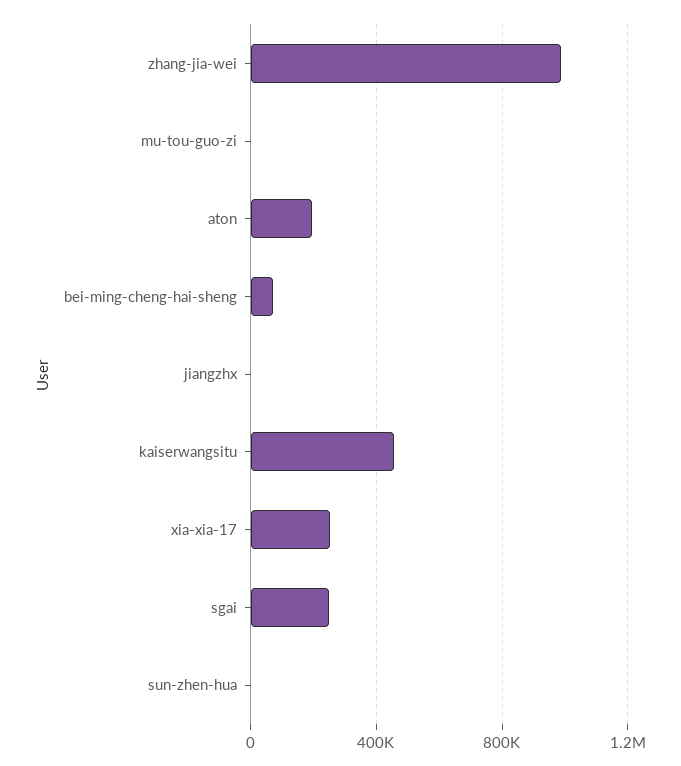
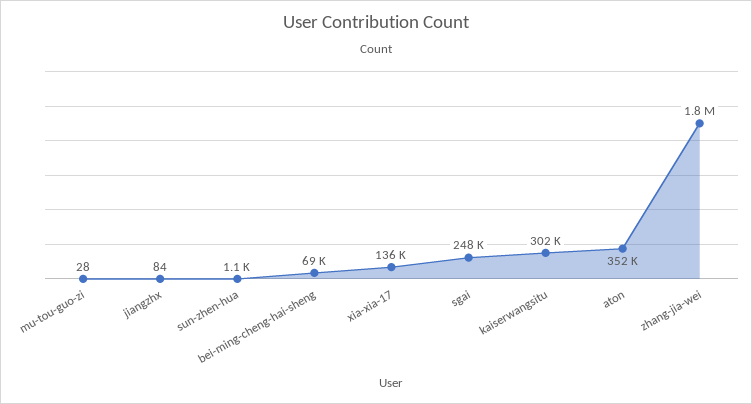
zhang-jia-wei: 1000000 -> 1800000
aton: 200000 -> 352000
kaiserwangsitu: 450000 -> 302000
xia-xia-17: 250000 -> 136000

